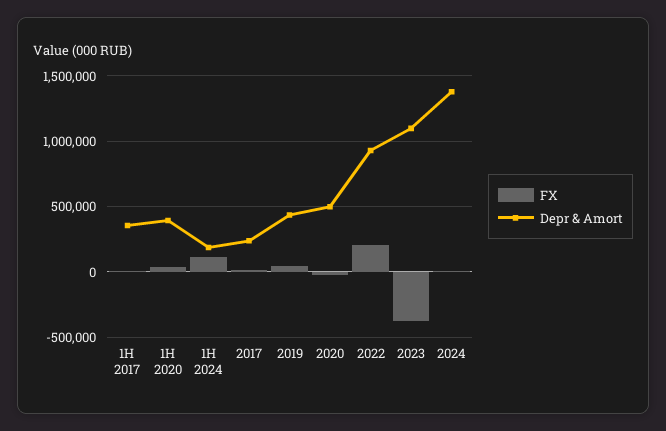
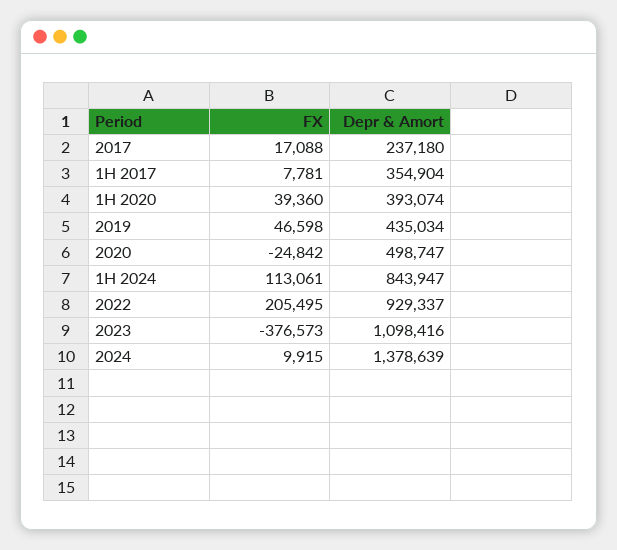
Depr & Amort, 1H 2024: 200000 -> 843947

